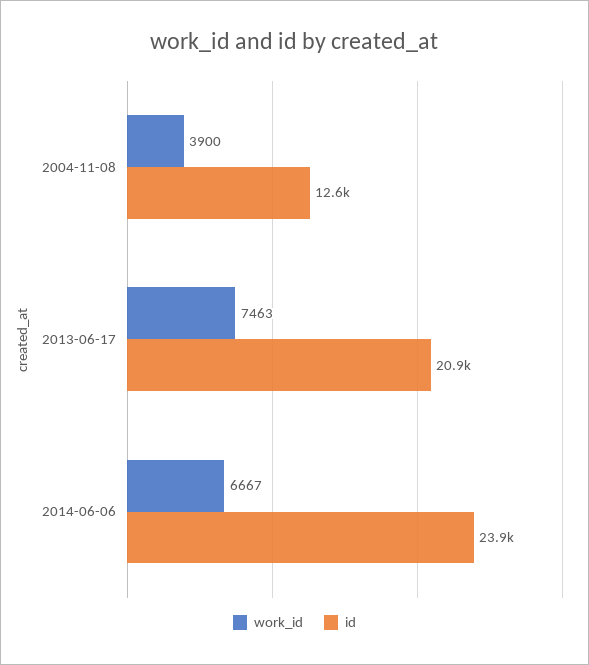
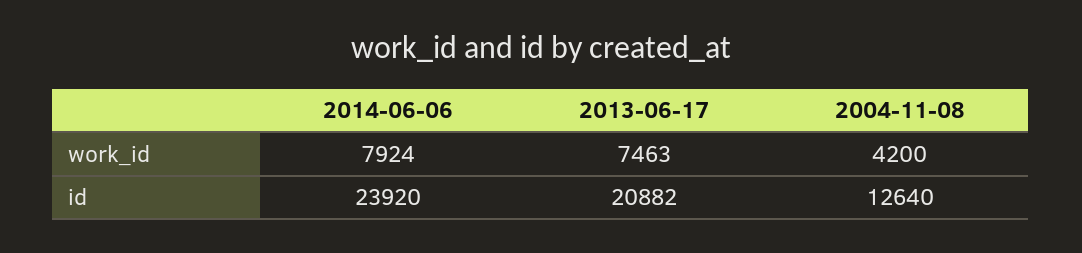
work_id, 2004-11-08: 3900 -> 4200
work_id, 2014-06-06: 6667 -> 7924

